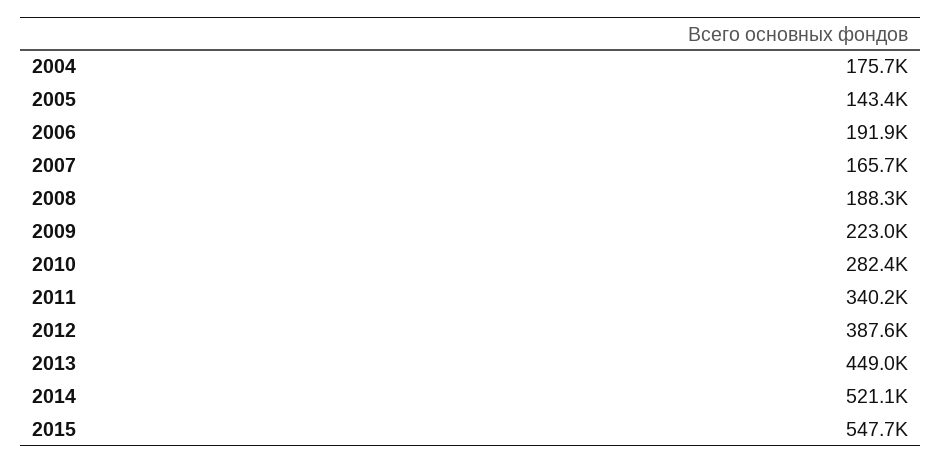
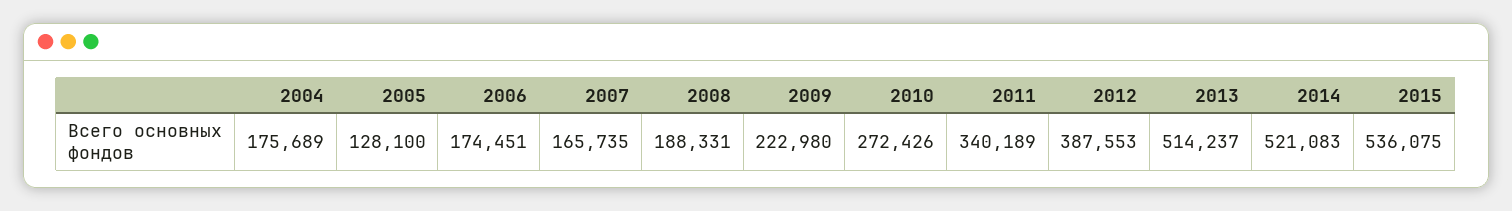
2005: 143400 -> 128100
2006: 191900 -> 174451
2010: 282400 -> 272426
2013: 449000 -> 514237
2015: 547700 -> 536075

